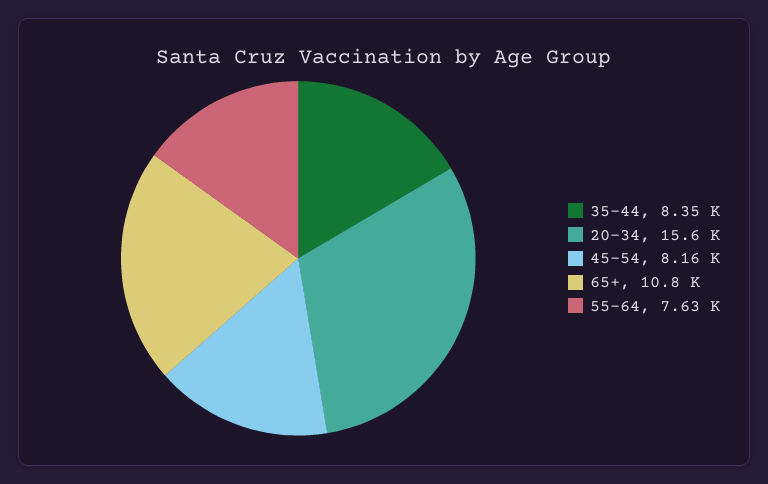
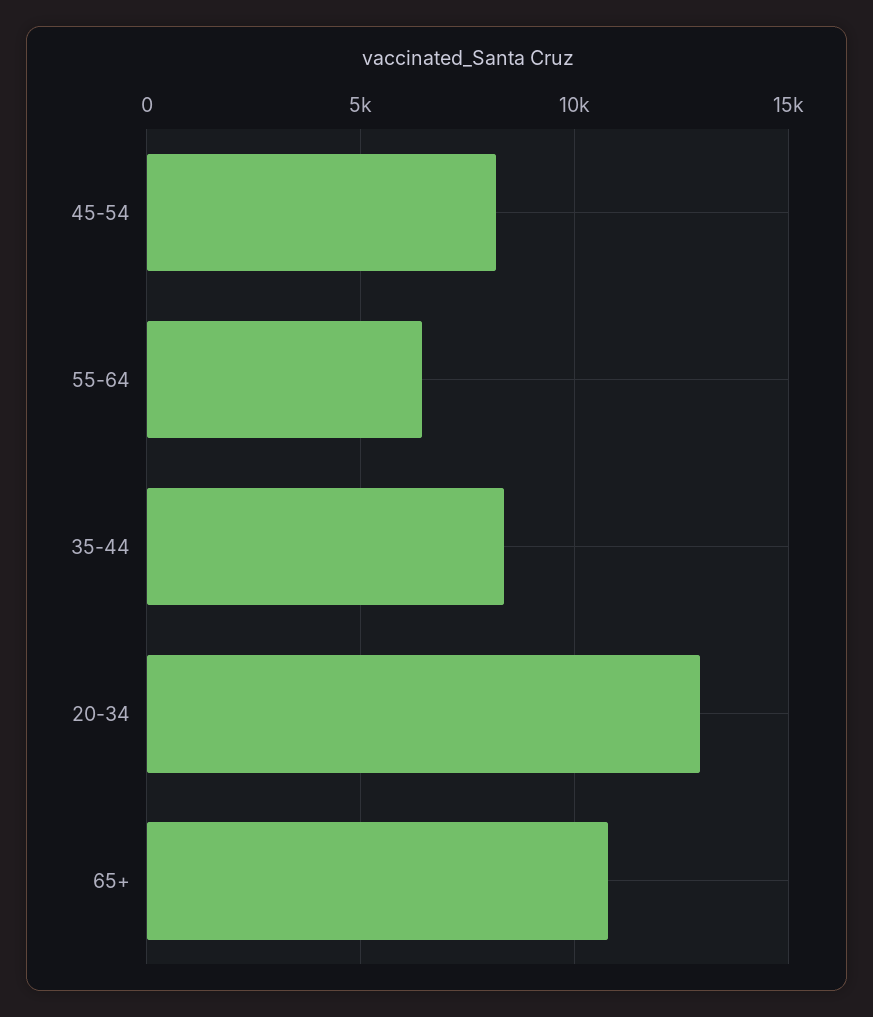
20-34: 15600 -> 13000
55-64: 7630 -> 6500

